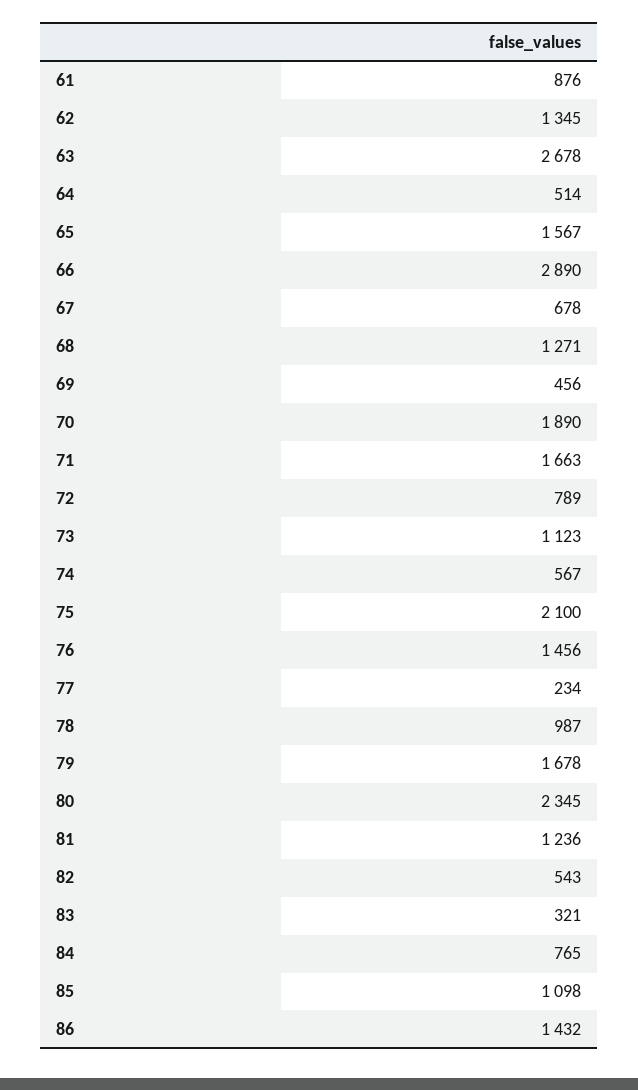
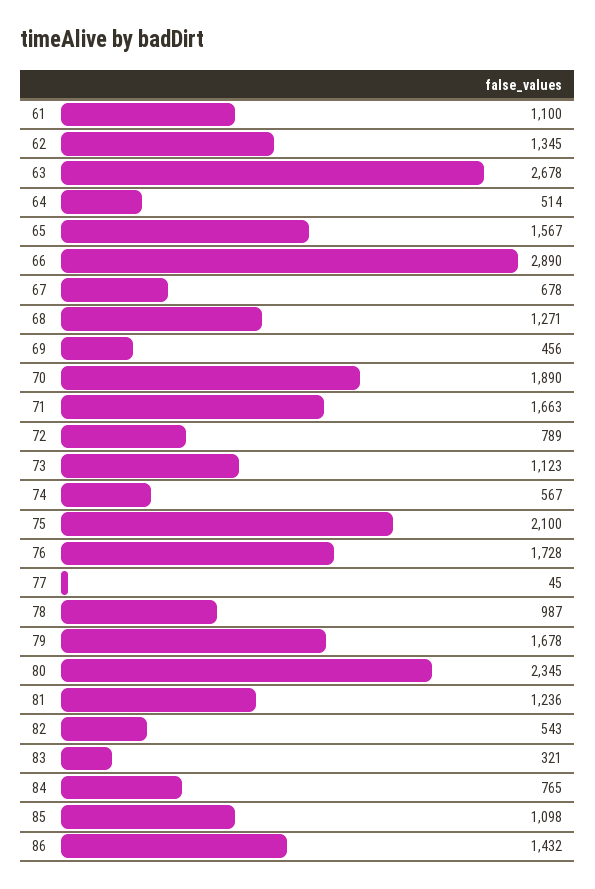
61: 876 -> 1100
76: 1456 -> 1728
77: 234 -> 45

